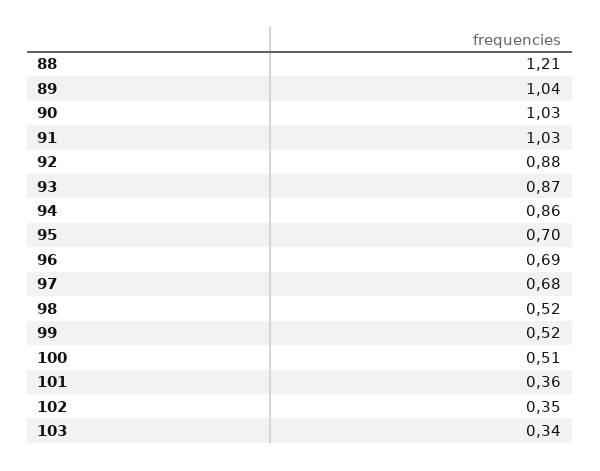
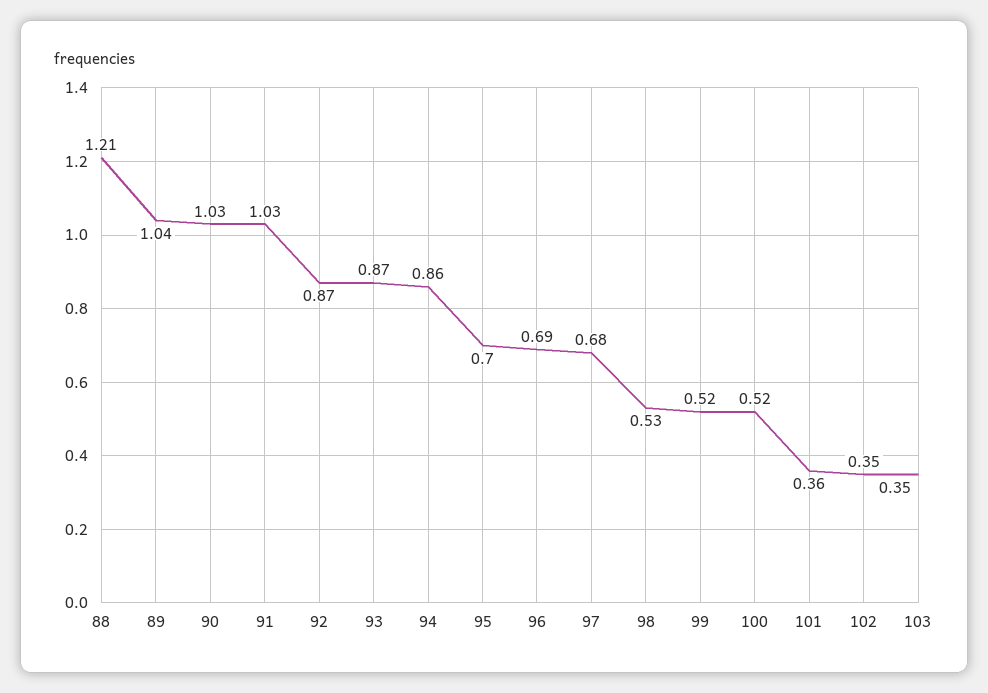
92: 0.88 -> 0.87
98: 0.52 -> 0.53
100: 0.51 -> 0.52
103: 0.34 -> 0.35

